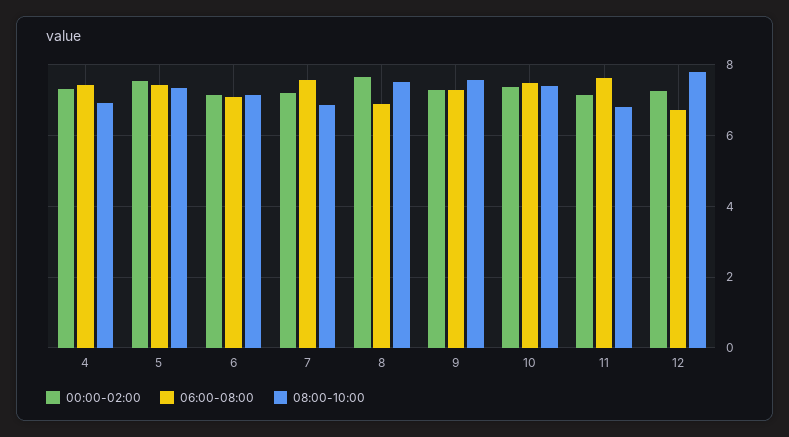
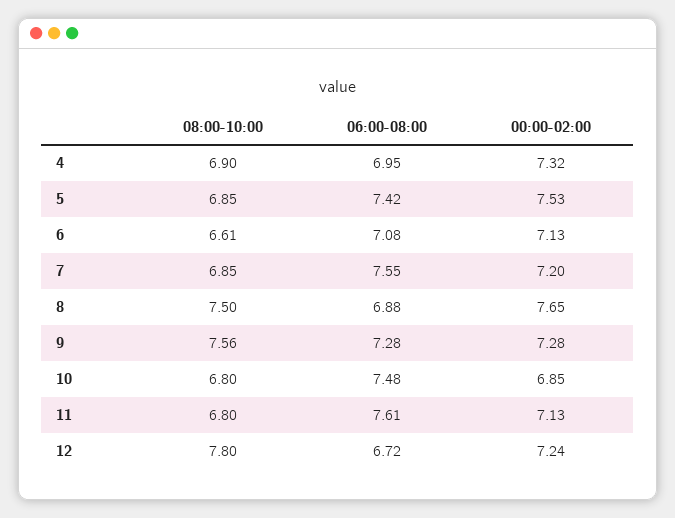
06:00-08:00, 4: 7.4 -> 6.95
08:00-10:00, 5: 7.4 -> 6.85
08:00-10:00, 6: 7.2 -> 6.61
00:00-02:00, 10: 7.4 -> 6.85
08:00-10:00, 10: 7.4 -> 6.8

